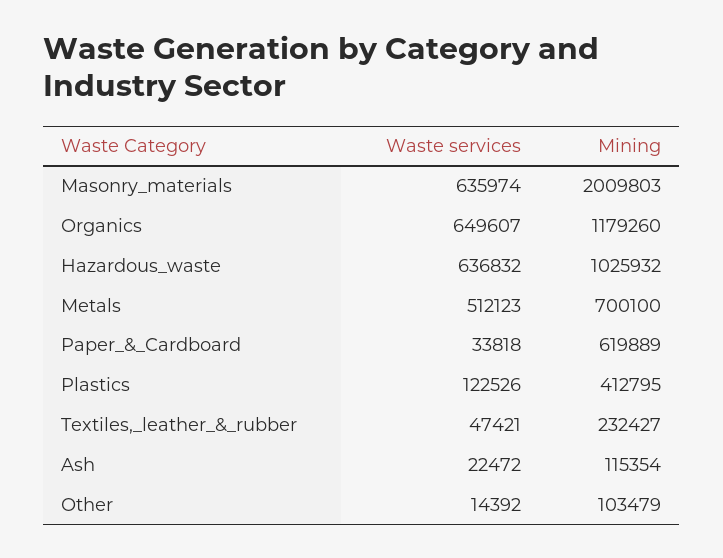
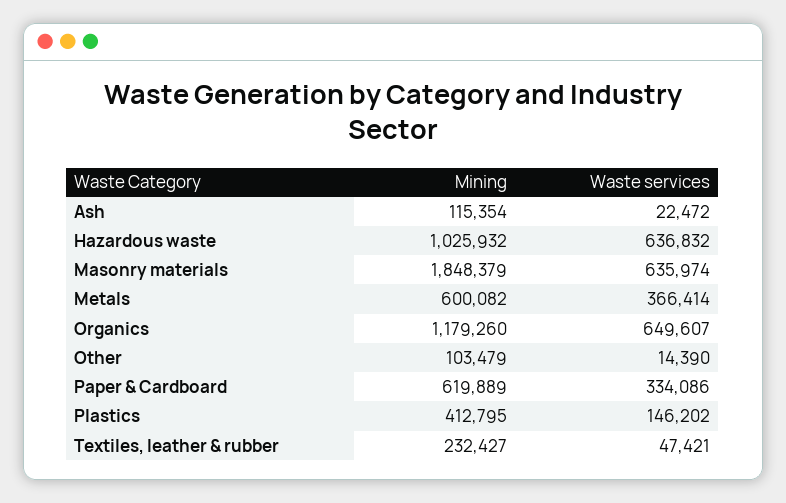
Mining, Masonry_materials: 2009803 -> 1848379
Waste services, Metals: 512123 -> 366414
Mining, Metals: 700100 -> 600082
Waste services, Paper_&_Cardboard: 33818 -> 334086
Waste services, Plastics: 122526 -> 146202
Waste services, Other: 14392 -> 14390

